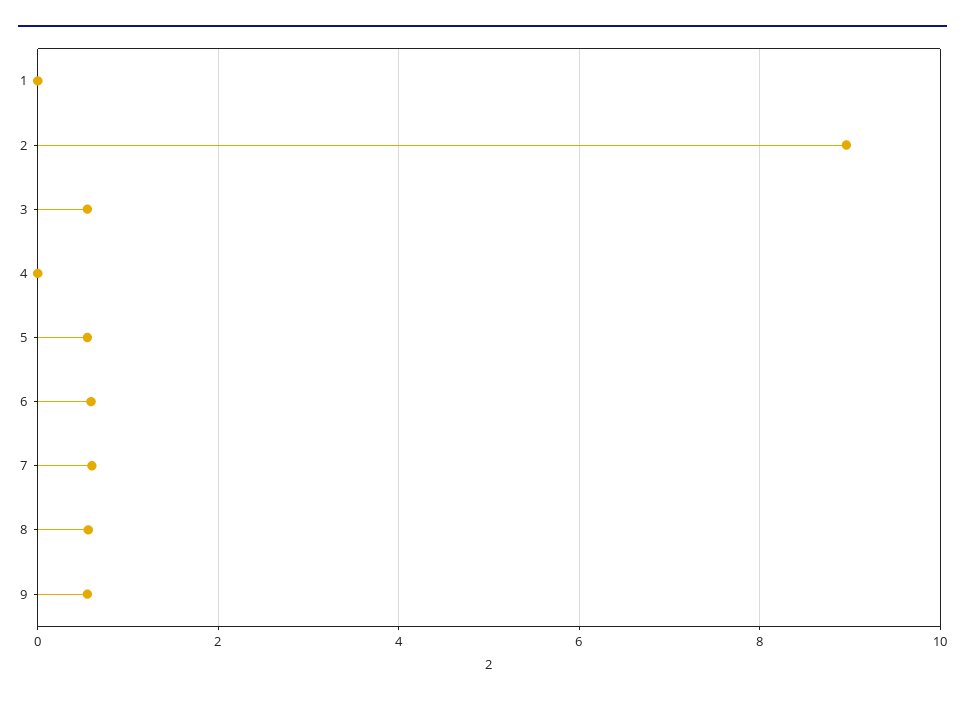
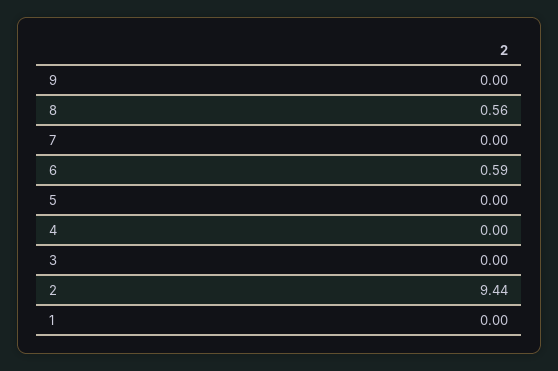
2: 9 -> 9.44
3: 0.6 -> 0
5: 0.6 -> 0
7: 0.6 -> 0
9: 0.6 -> 0

